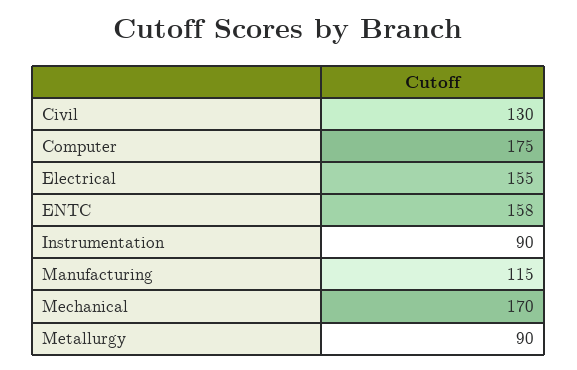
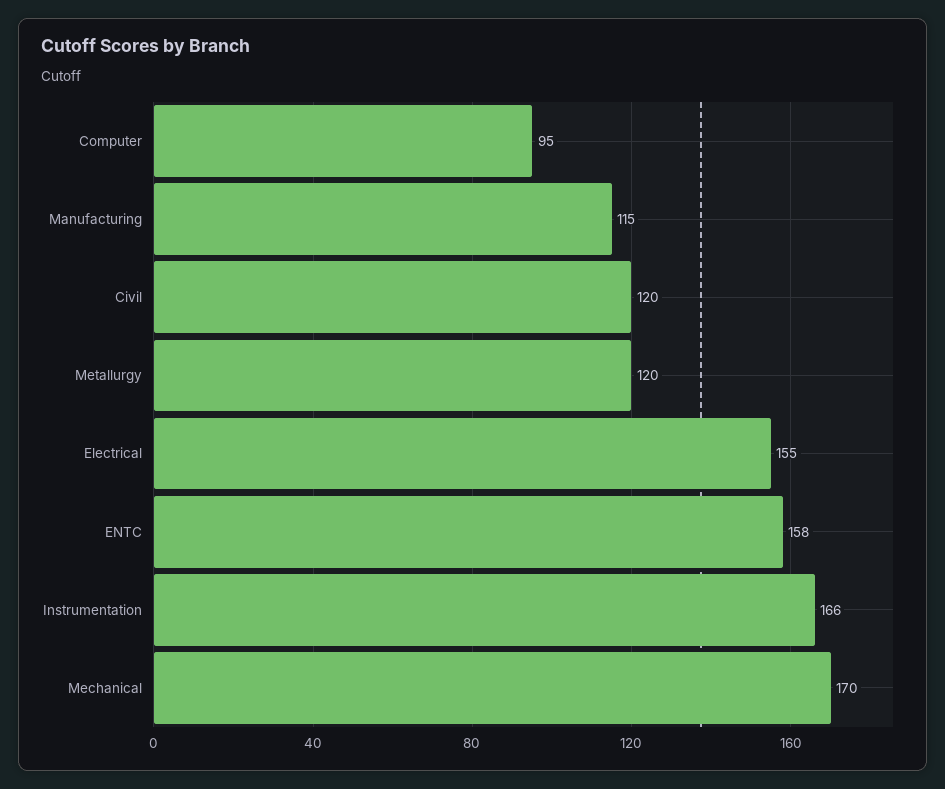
Civil: 130 -> 120
Computer: 175 -> 95
Instrumentation: 90 -> 166
Metallurgy: 90 -> 120

